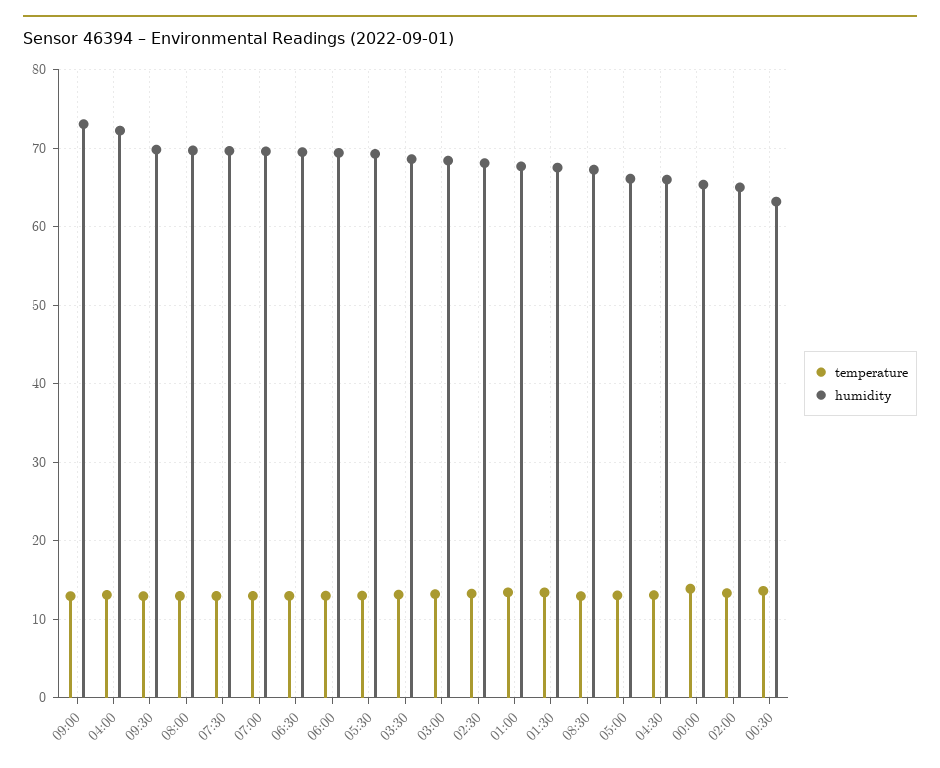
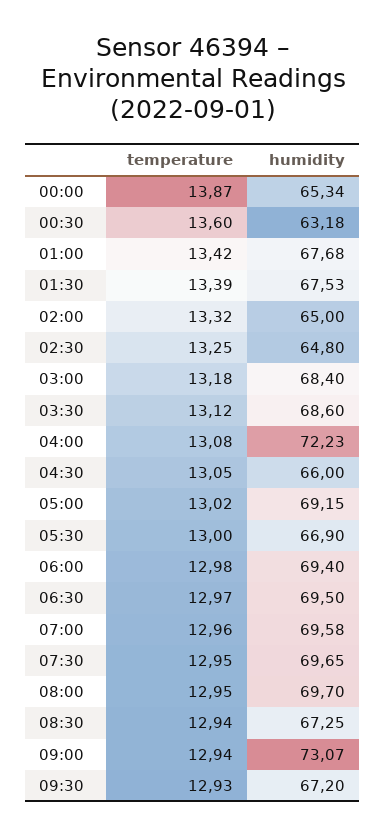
humidity, 09:30: 70 -> 67.2
humidity, 05:30: 69 -> 66.9
humidity, 02:30: 68 -> 64.8
humidity, 05:00: 66 -> 69.15

